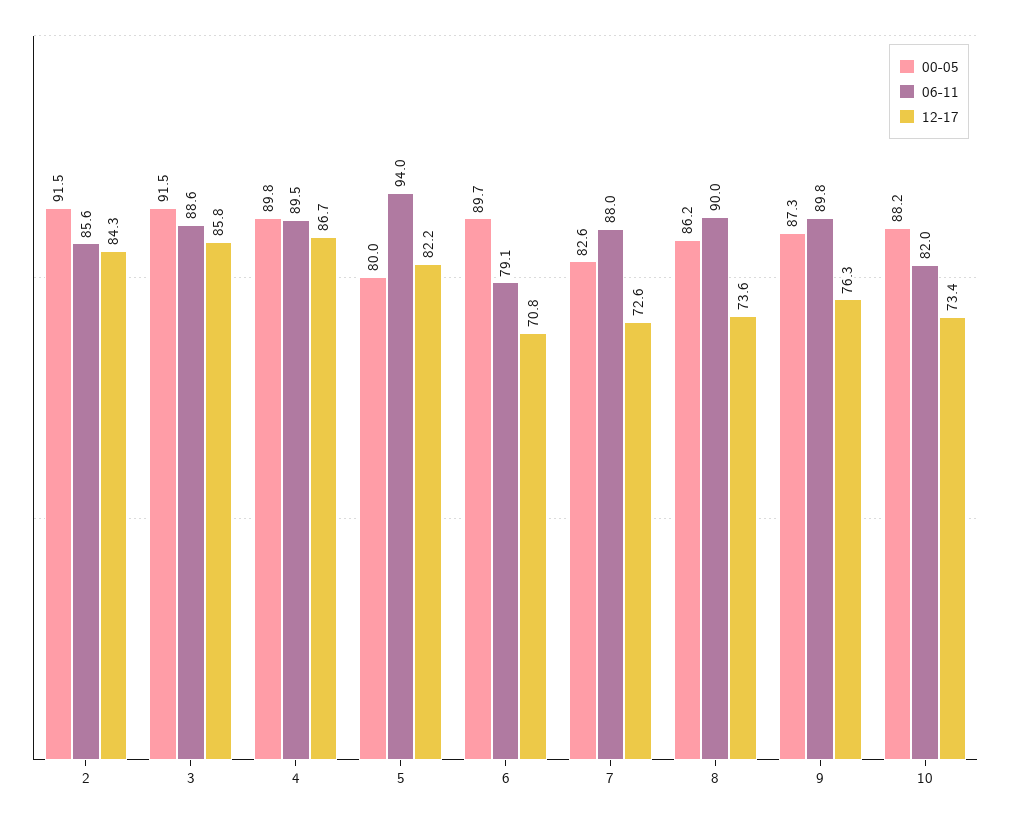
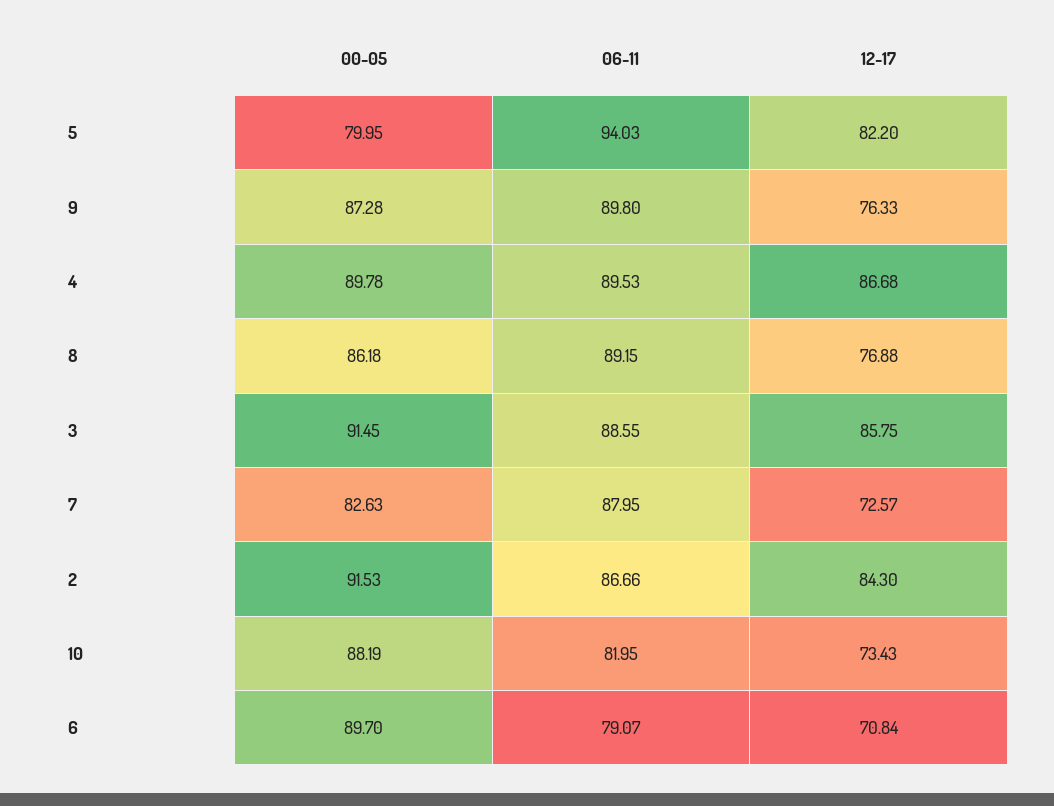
06-11, 2: 85.6 -> 86.66
06-11, 8: 90 -> 89.15
12-17, 8: 73.6 -> 76.88

